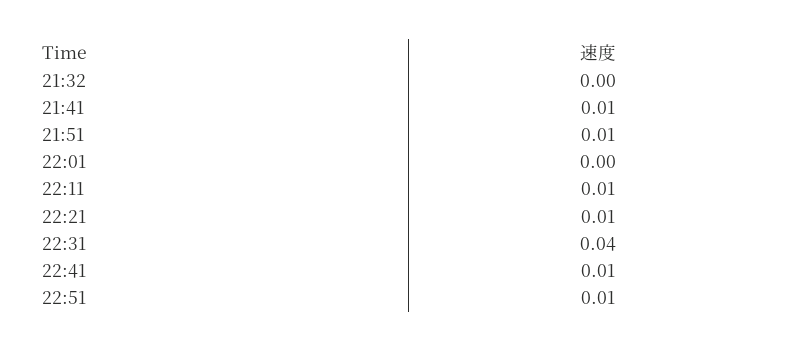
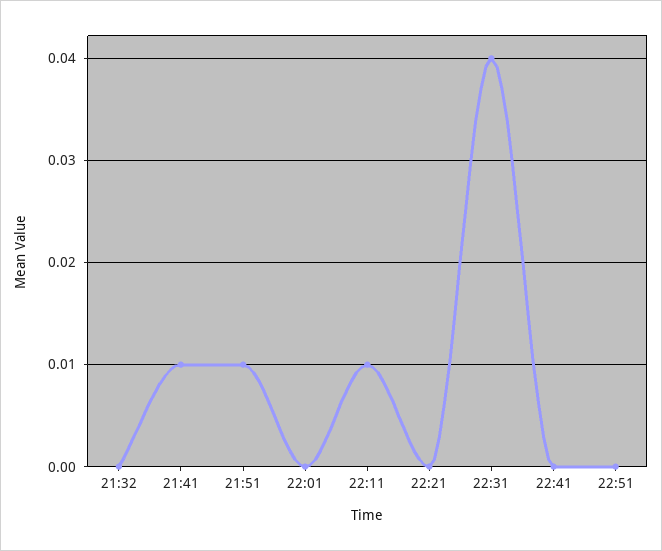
22:21: 0.01 -> 0
22:41: 0.01 -> 0
22:51: 0.01 -> 0

